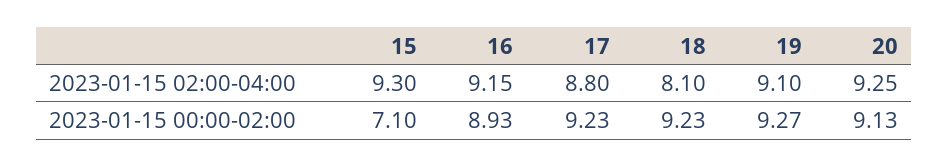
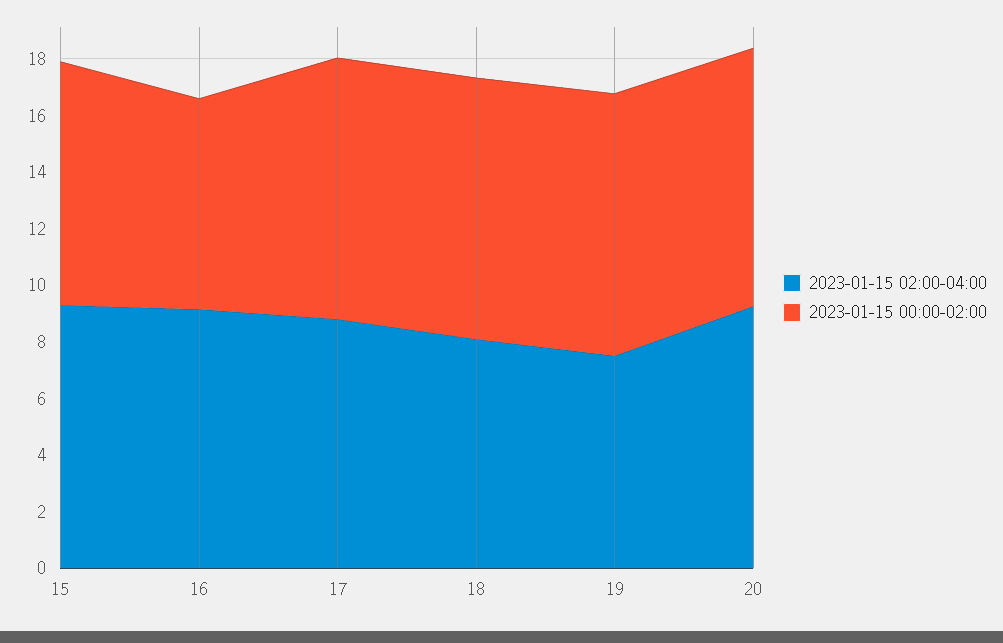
2023-01-15 02:00-04:00, 19: 9.1 -> 7.5
2023-01-15 00:00-02:00, 15: 7.1 -> 8.5
2023-01-15 00:00-02:00, 16: 8.93 -> 7.5

